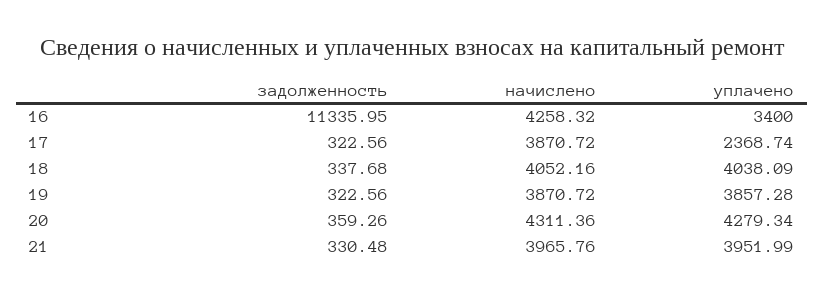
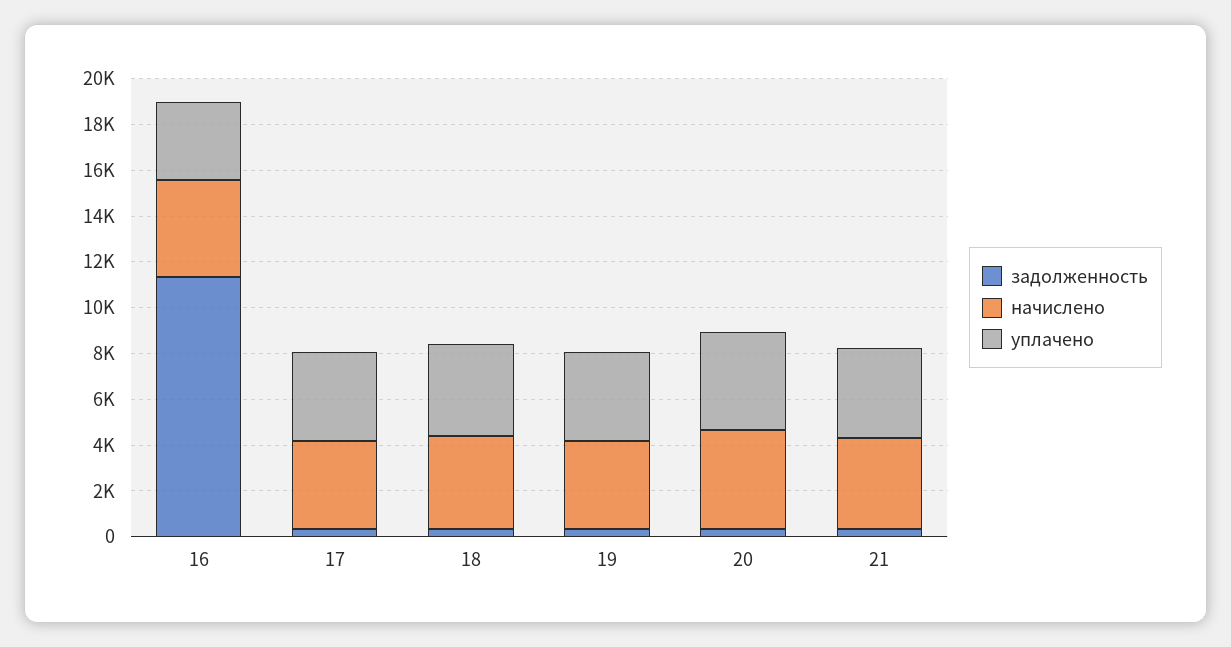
уплачено, 17: 2368.74 -> 4000

